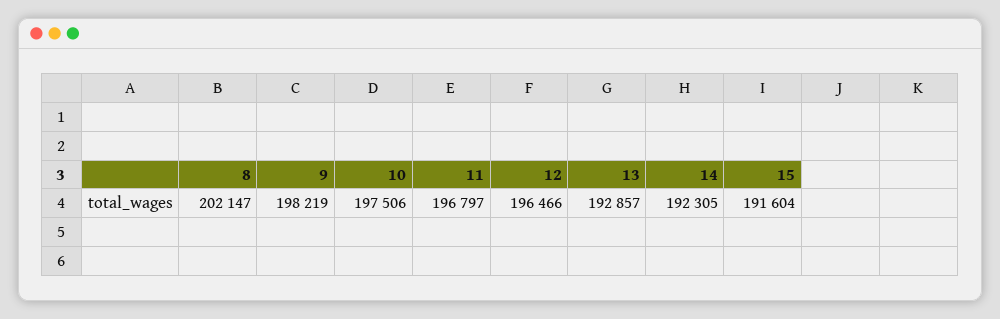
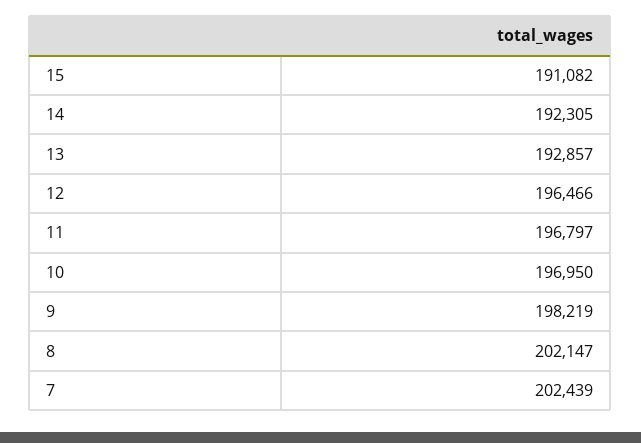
10: 197506 -> 196950
15: 191604 -> 191082
7: none -> 202439

